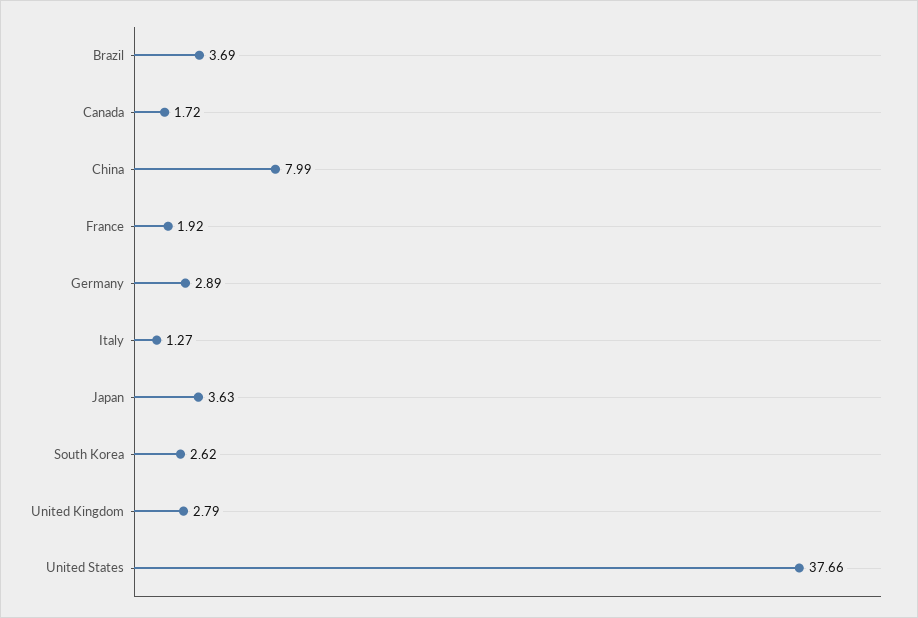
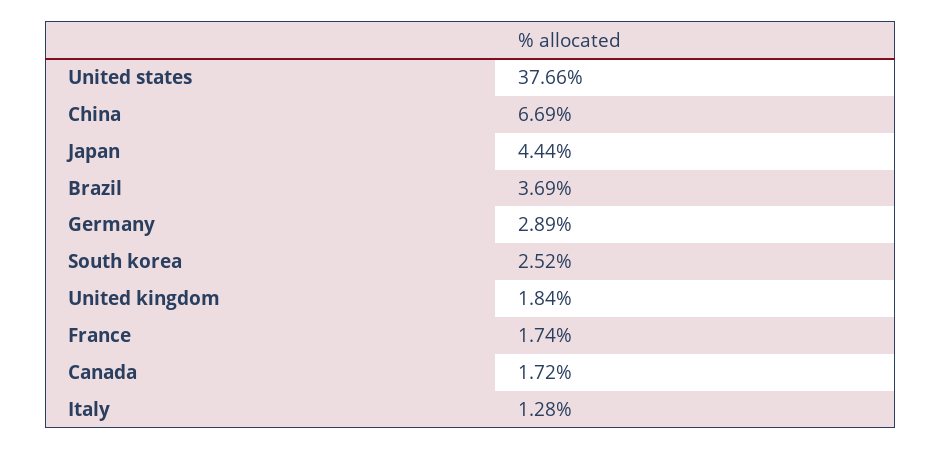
China: 7.99 -> 6.69
France: 1.92 -> 1.74
Italy: 1.27 -> 1.28
Japan: 3.63 -> 4.44
South Korea: 2.62 -> 2.52
United Kingdom: 2.79 -> 1.84

